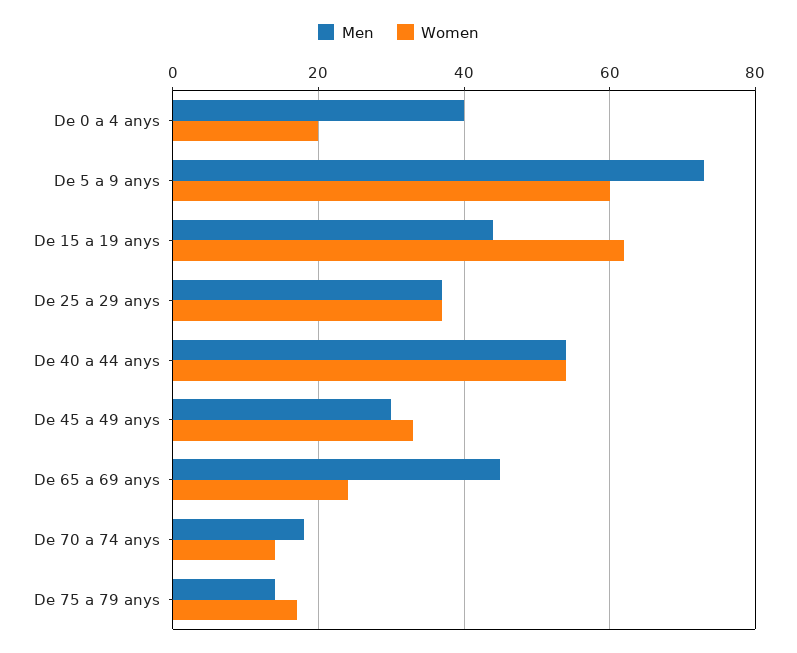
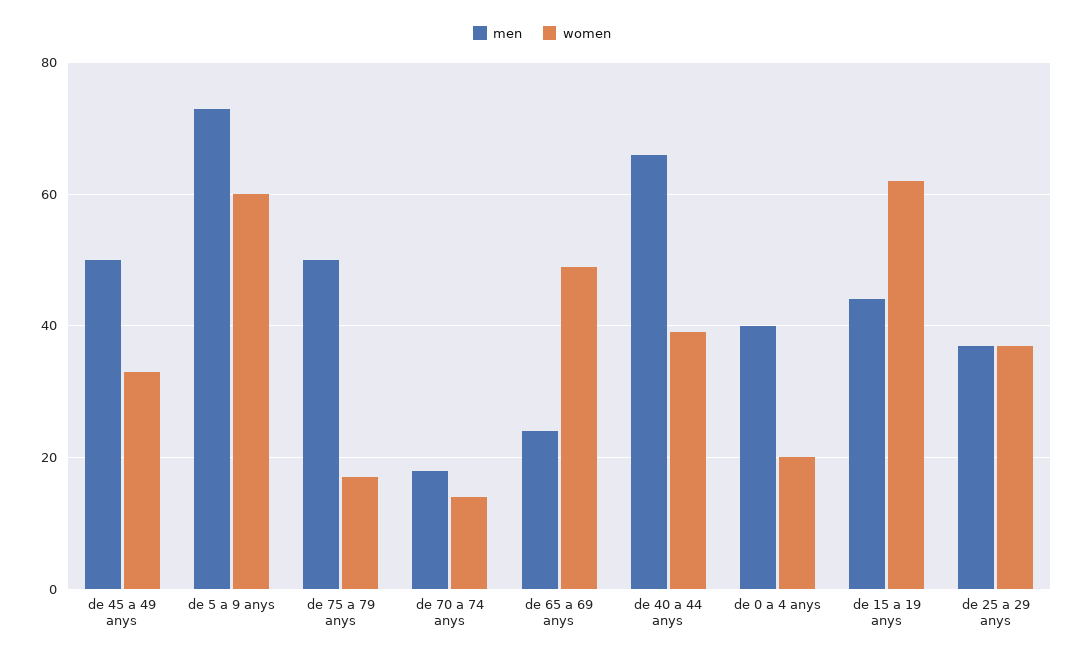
Men, De 40 a 44 anys: 55 -> 65
Women, De 40 a 44 anys: 55 -> 40
Men, De 45 a 49 anys: 30 -> 50
Men, De 65 a 69 anys: 45 -> 25
Women, De 65 a 69 anys: 25 -> 50
Men, De 75 a 79 anys: 15 -> 50

